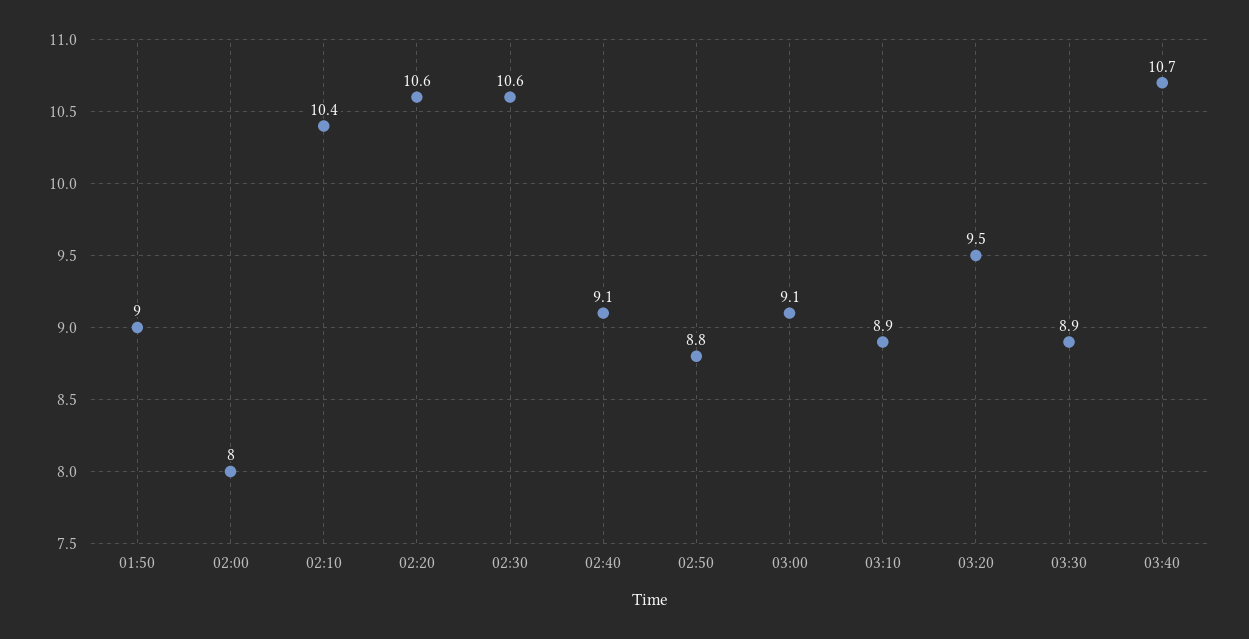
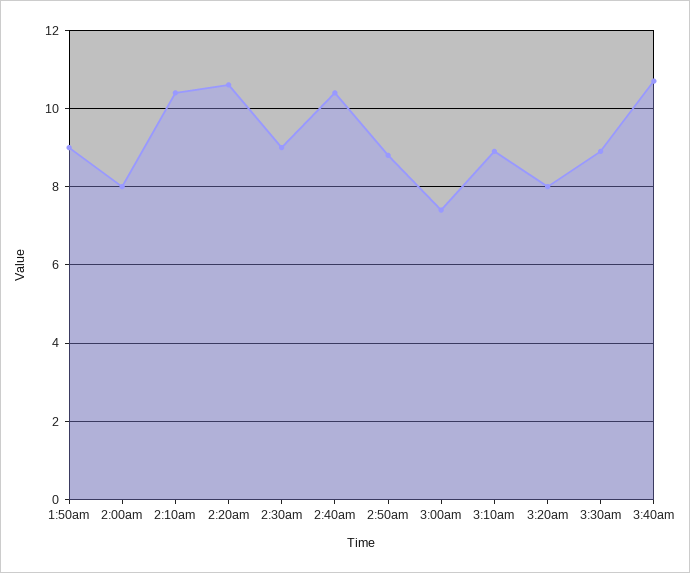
02:30: 10.6 -> 9
02:40: 9.1 -> 10.5
03:00: 9.1 -> 7.5
03:20: 9.5 -> 8

